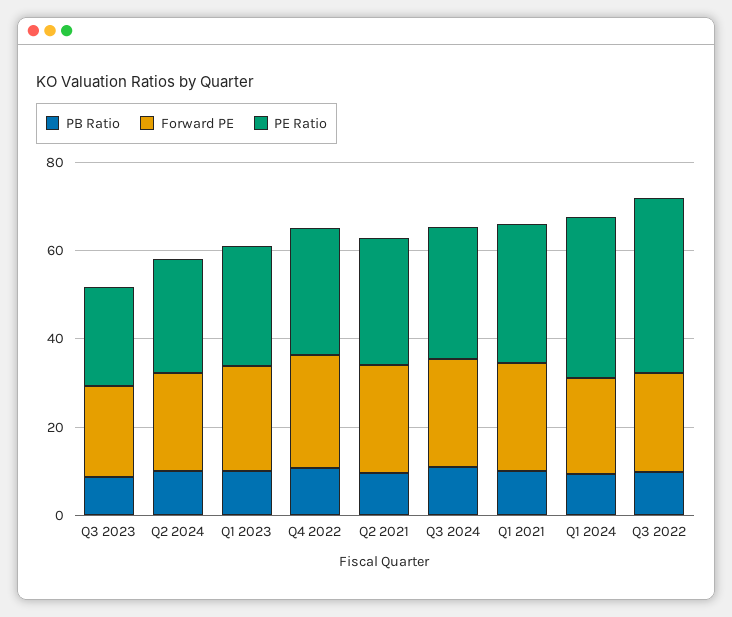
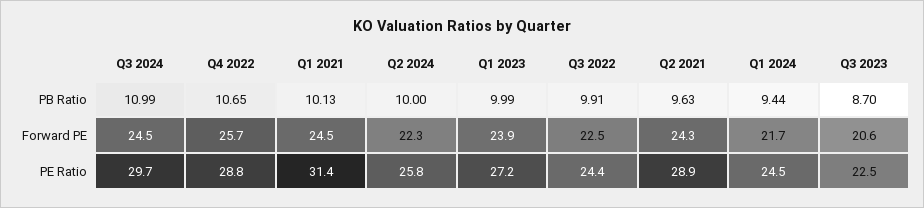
PE Ratio, Q1 2024: 35 -> 24.5
PE Ratio, Q3 2022: 40 -> 24.4

